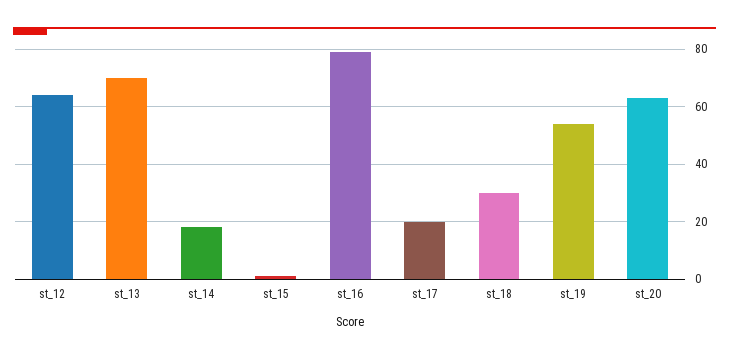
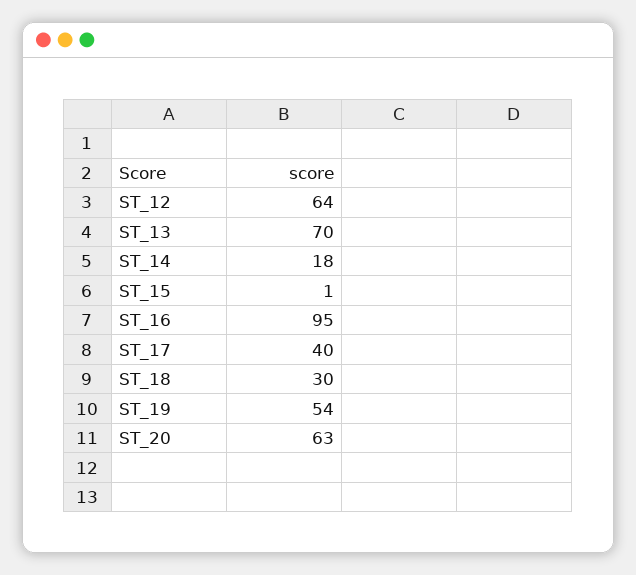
st_16: 80 -> 95
st_17: 20 -> 40

